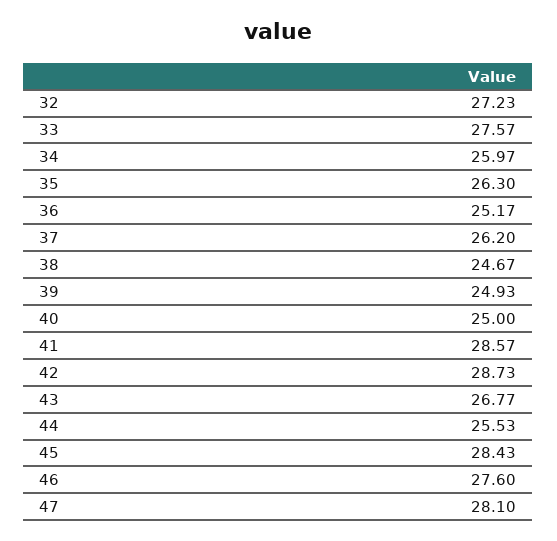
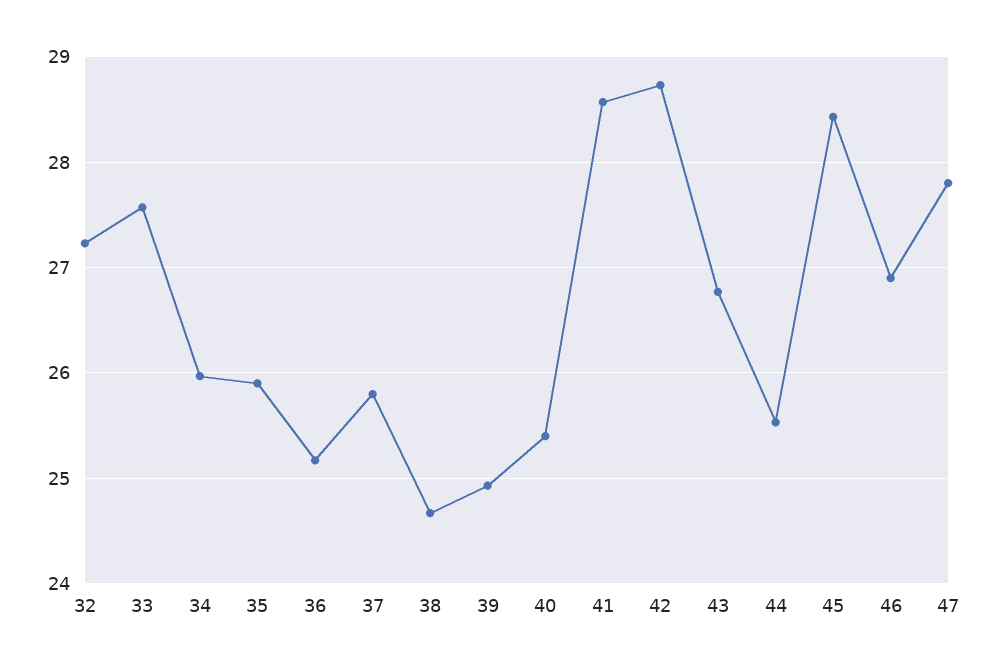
35: 26.3 -> 25.9
37: 26.2 -> 25.8
40: 25 -> 25.4
46: 27.6 -> 26.9
47: 28.1 -> 27.8

